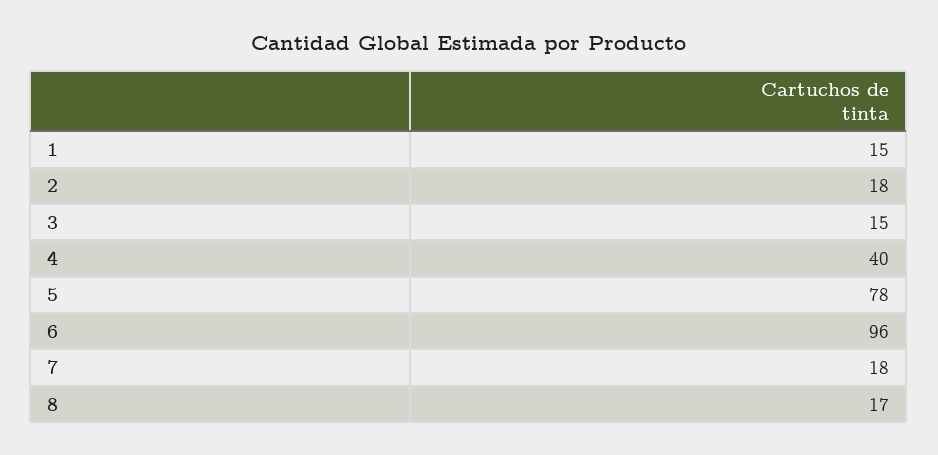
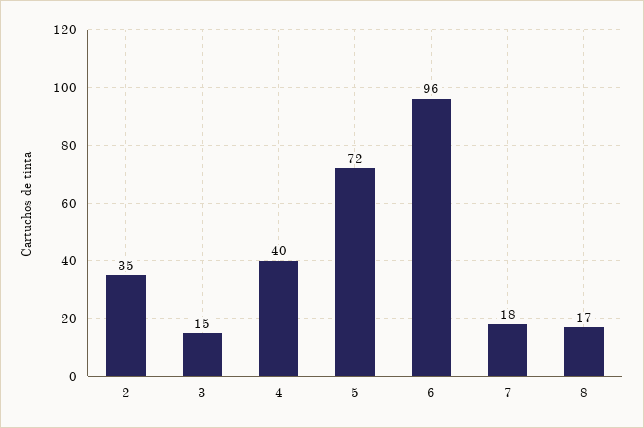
1: 15 -> none
2: 18 -> 35
5: 78 -> 72

